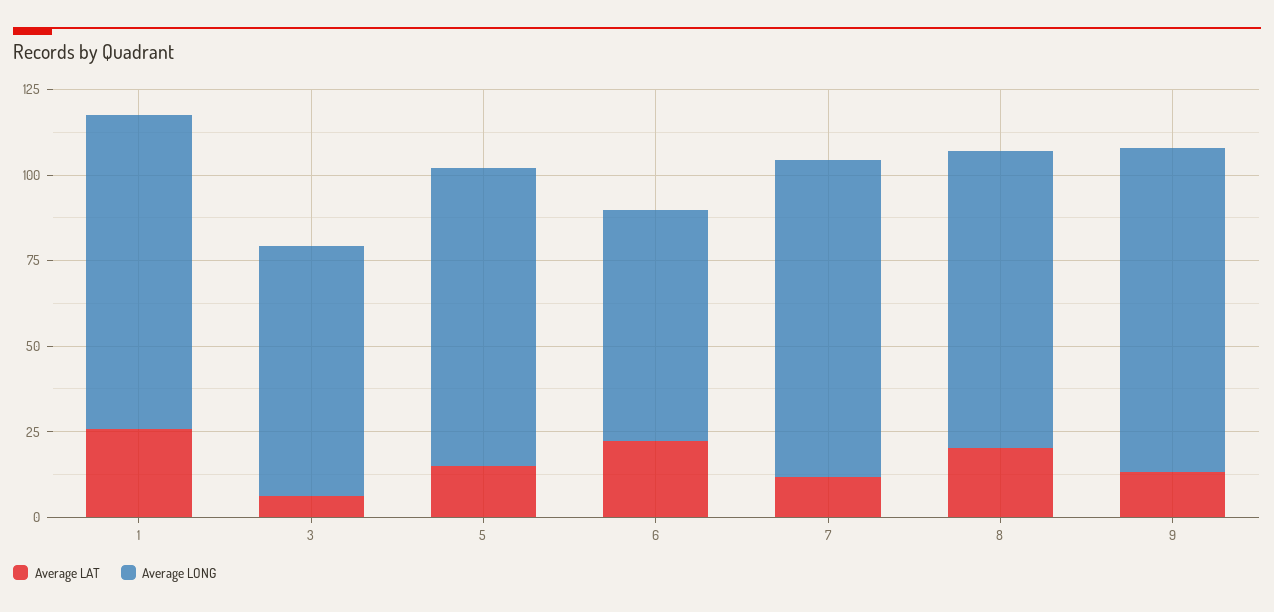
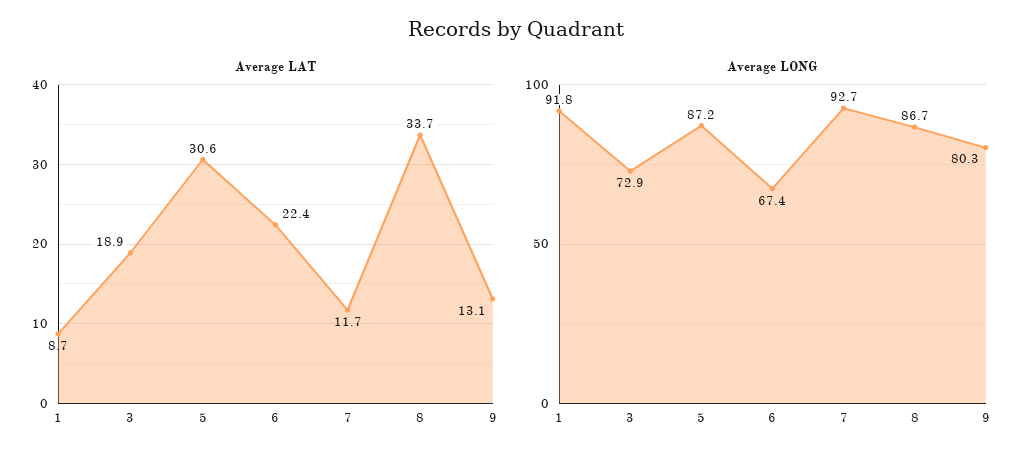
Average LAT, 1: 25 -> 8.7
Average LAT, 3: 5 -> 18.9
Average LAT, 5: 15 -> 30.6
Average LAT, 8: 20 -> 33.7
Average LONG, 9: 95 -> 80.3

